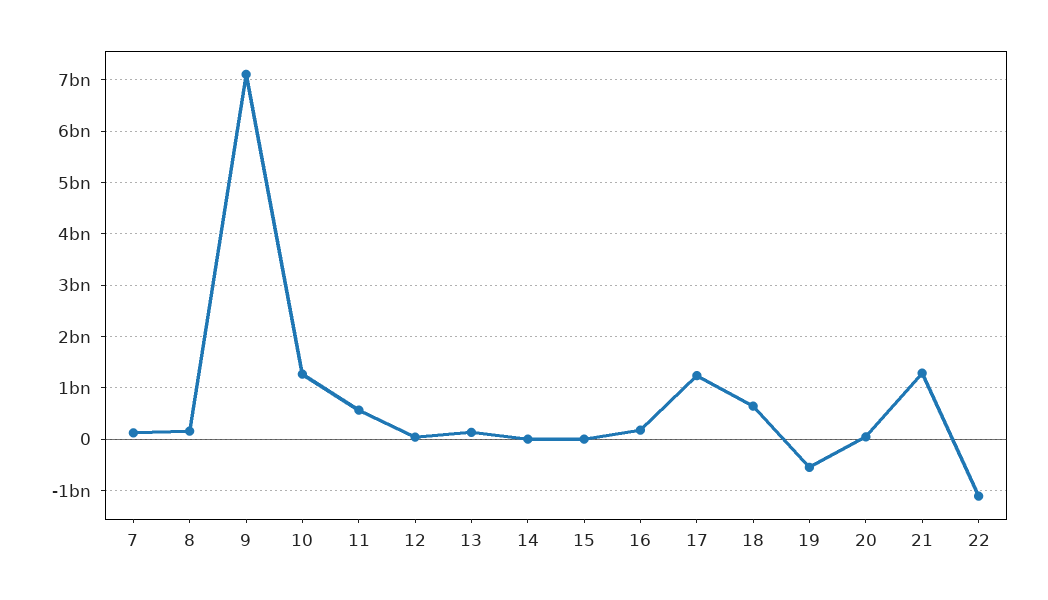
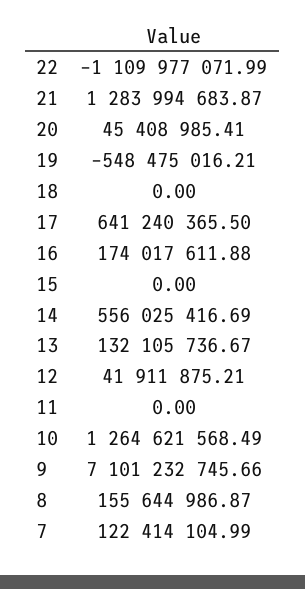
11: 600000000 -> 0
14: 0 -> 556025416.69
17: 1200000000 -> 641240365.5
18: 600000000 -> 0

